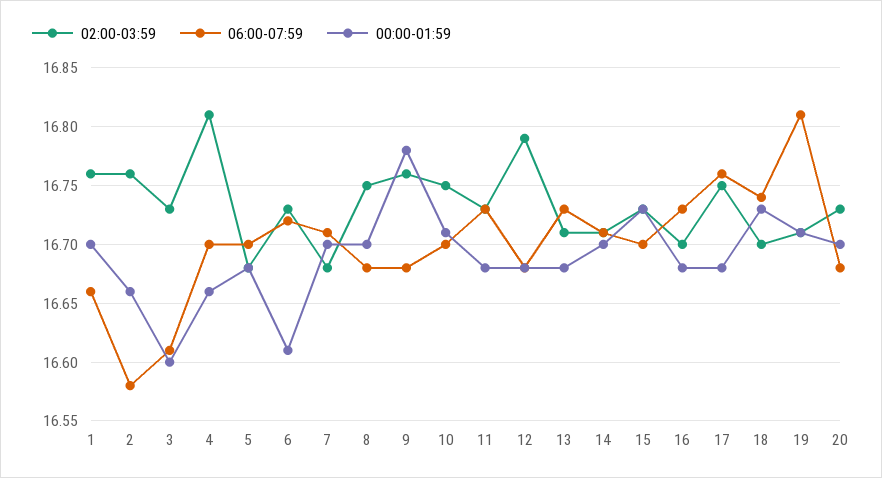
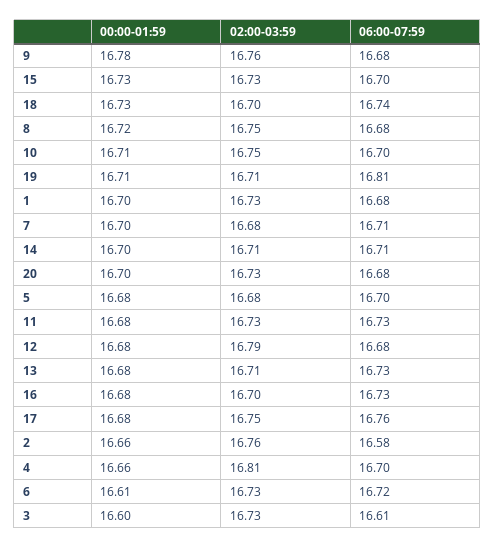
02:00-03:59, 1: 16.76 -> 16.73
06:00-07:59, 1: 16.66 -> 16.68
00:00-01:59, 8: 16.7 -> 16.72

